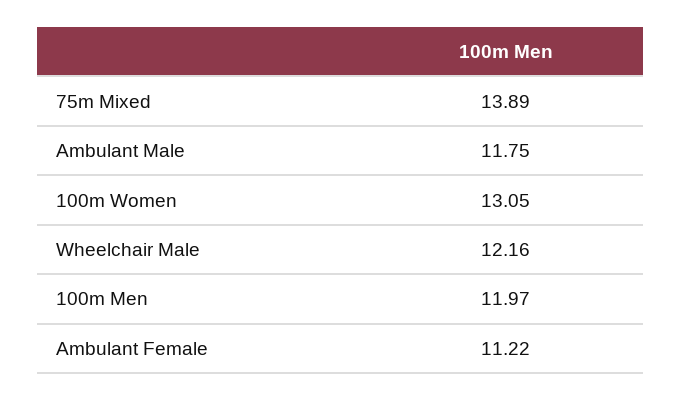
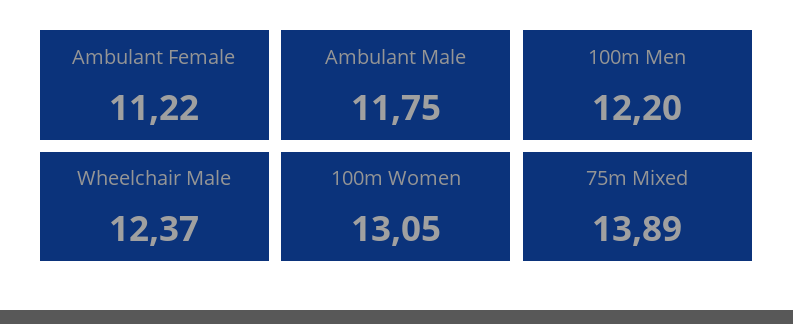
Wheelchair Male: 12.16 -> 12.37
100m Men: 11.97 -> 12.2

